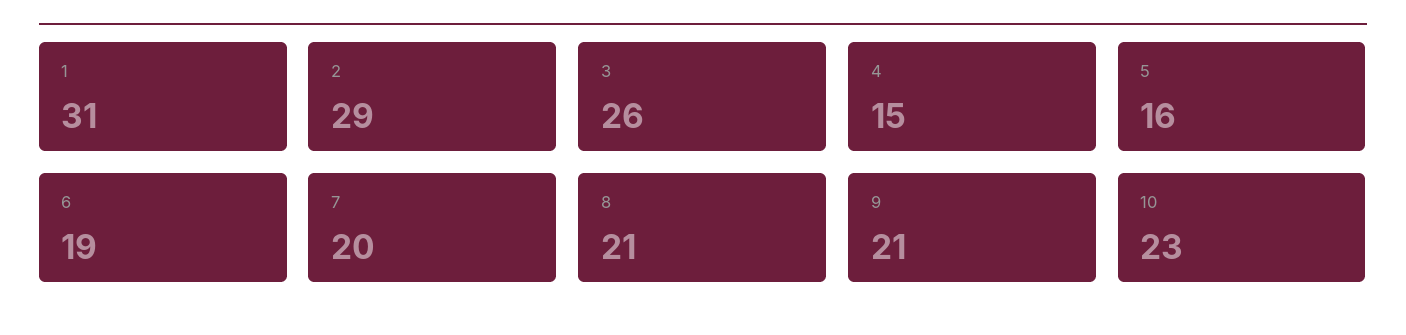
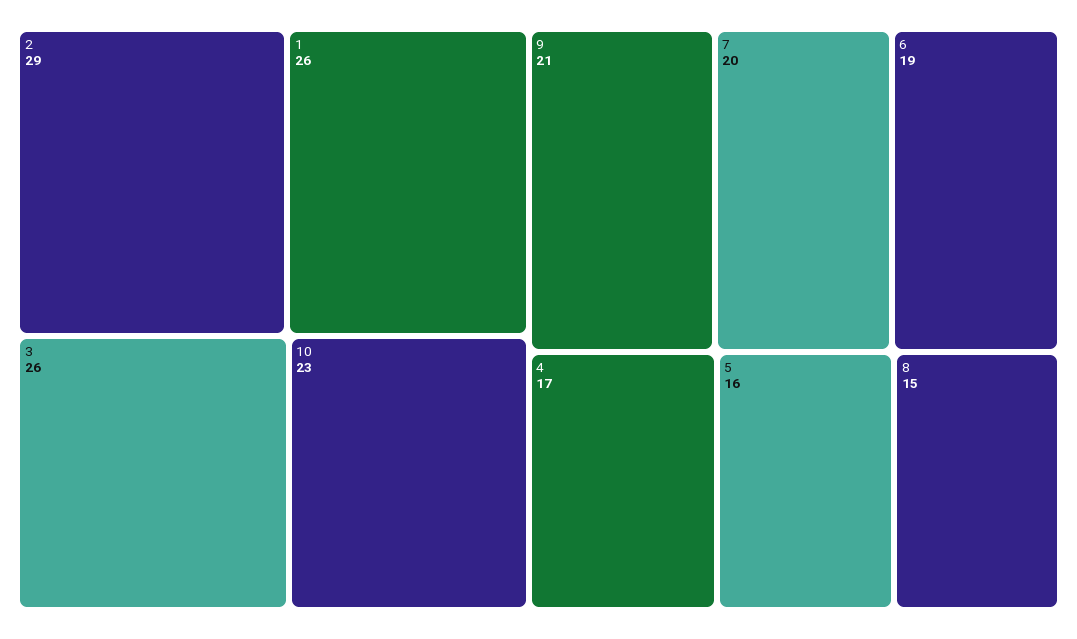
1: 31 -> 26
4: 15 -> 17
8: 21 -> 15

